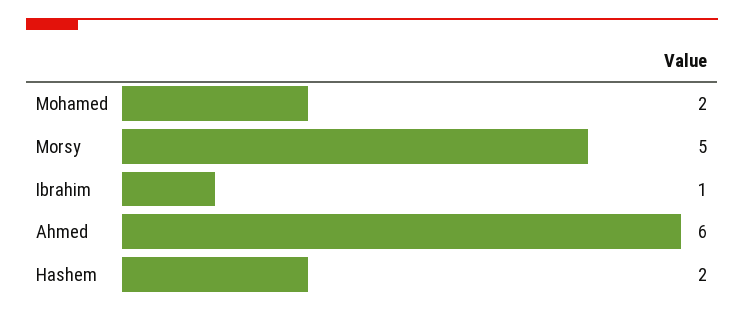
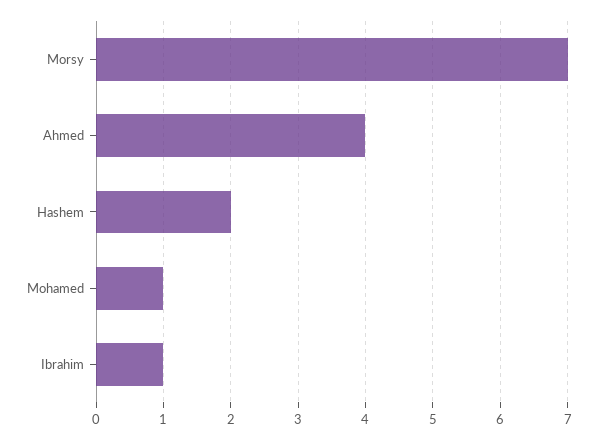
Mohamed: 2 -> 1
Morsy: 5 -> 7
Ahmed: 6 -> 4

